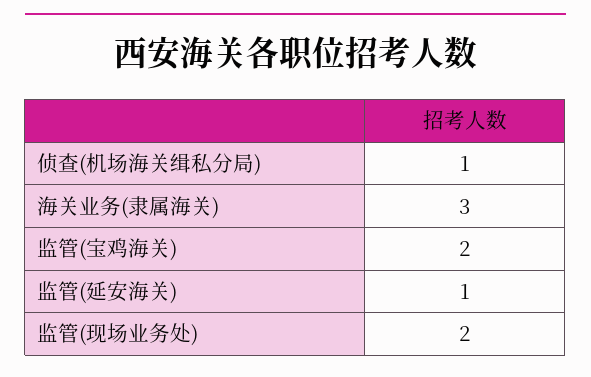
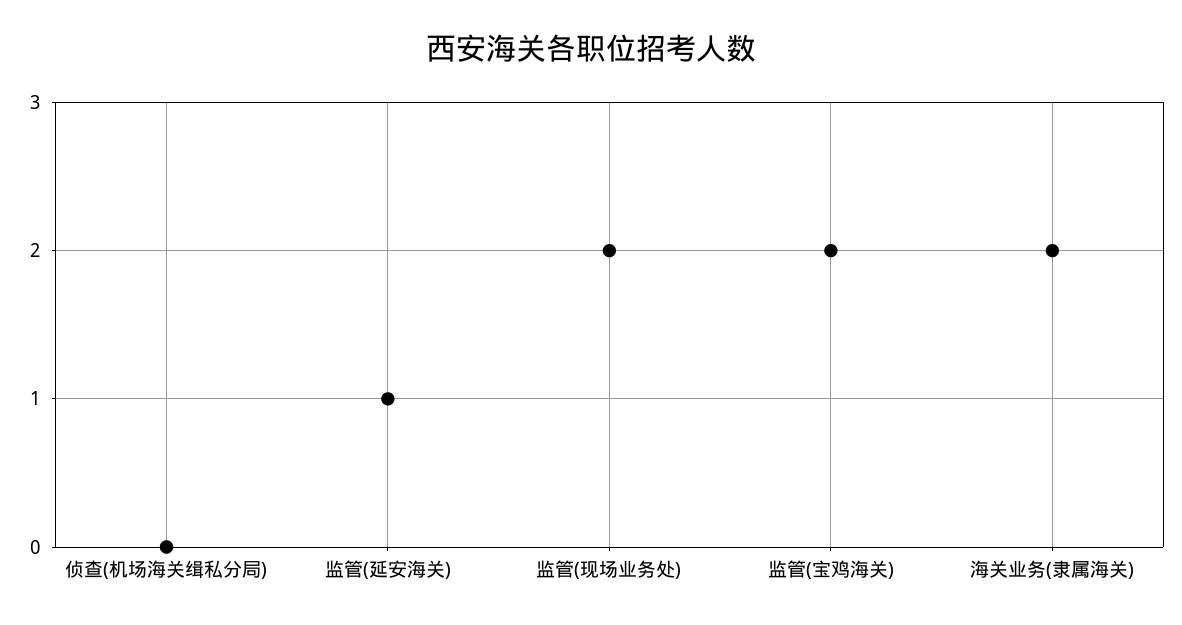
侦查(机场海关缉私分局): 1 -> 0
海关业务(隶属海关): 3 -> 2

